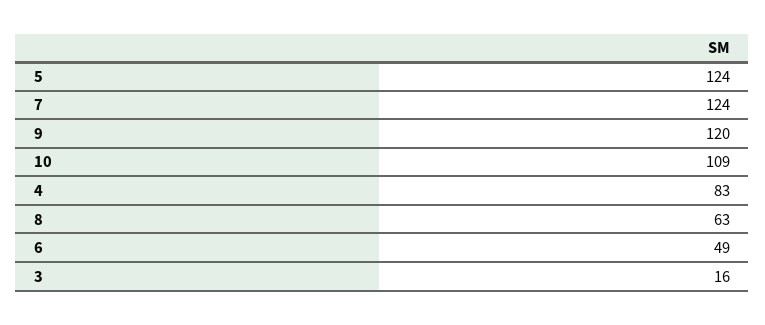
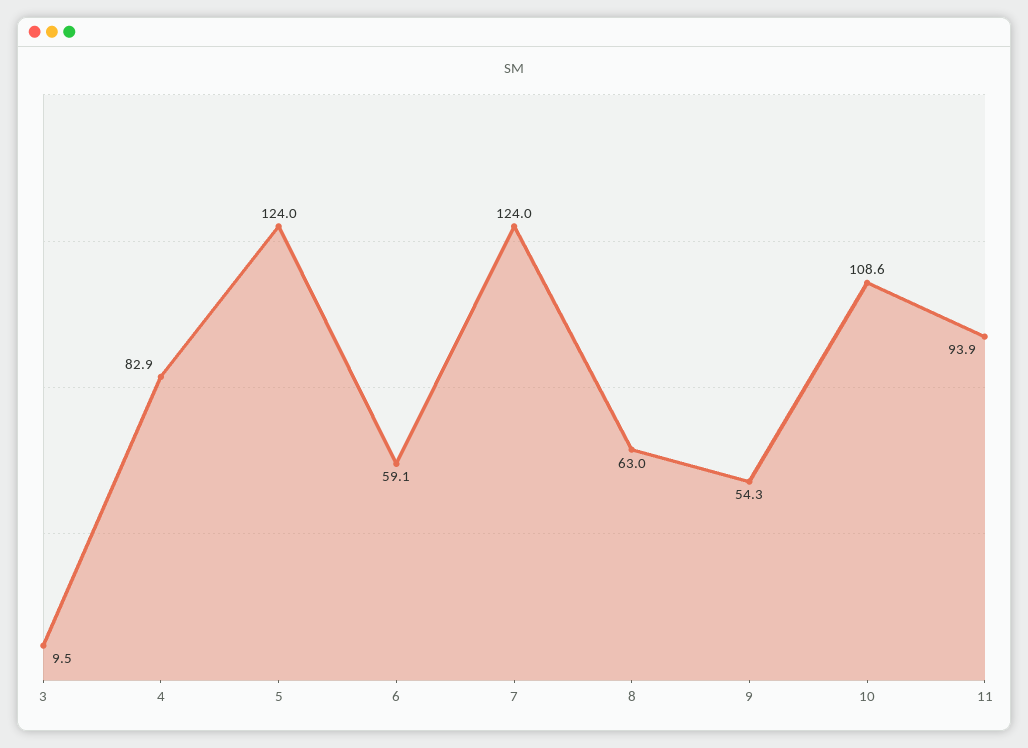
9: 120 -> 54.3
6: 49 -> 59.1
3: 16 -> 9.5
11: none -> 93.9

